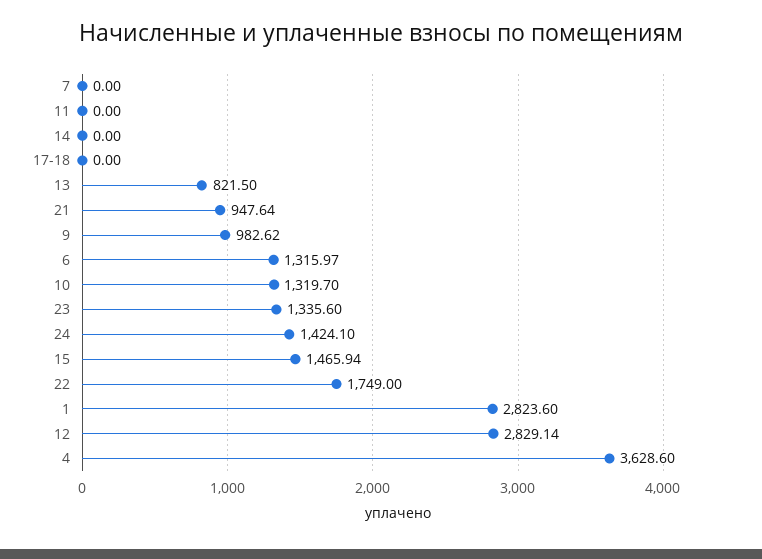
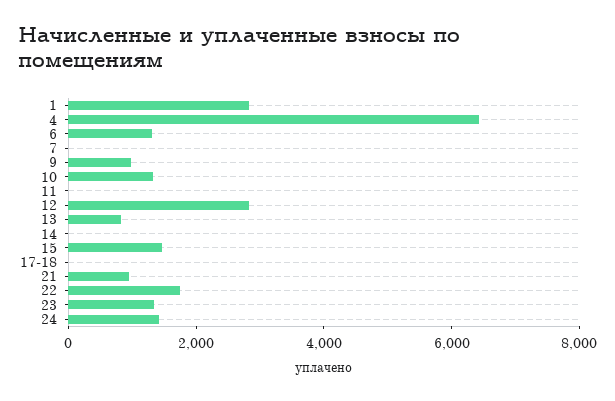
4: 3628.6 -> 6500

